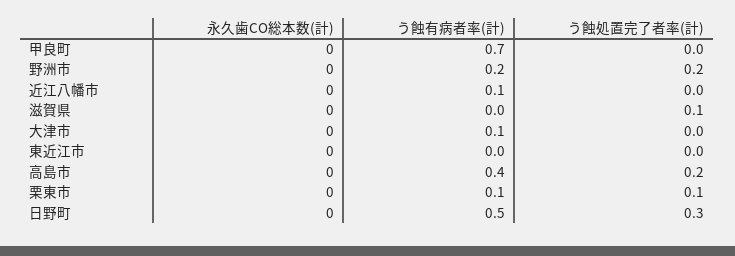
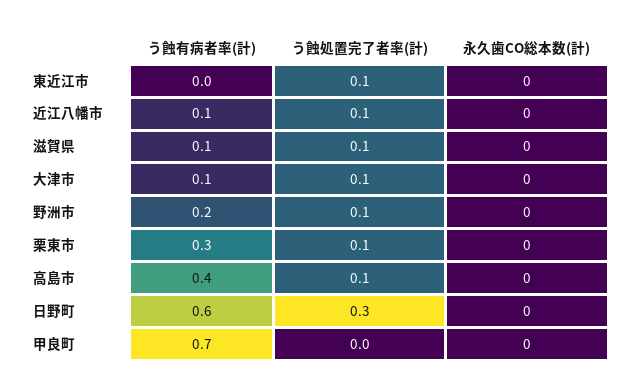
う蝕処置完了者率(計), 野洲市: 0.2 -> 0.1
う蝕処置完了者率(計), 近江八幡市: 0 -> 0.1
う蝕有病者率(計), 滋賀県: 0 -> 0.1
う蝕処置完了者率(計), 大津市: 0 -> 0.1
う蝕処置完了者率(計), 東近江市: 0 -> 0.1
う蝕処置完了者率(計), 高島市: 0.2 -> 0.1
う蝕有病者率(計), 栗東市: 0.1 -> 0.3
う蝕有病者率(計), 日野町: 0.5 -> 0.6

